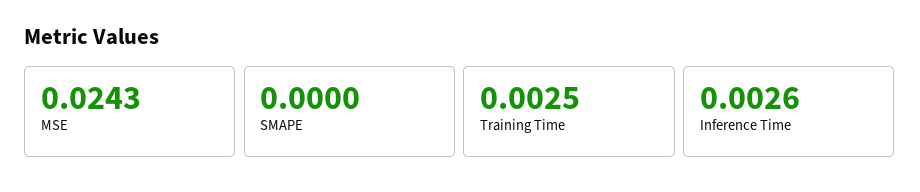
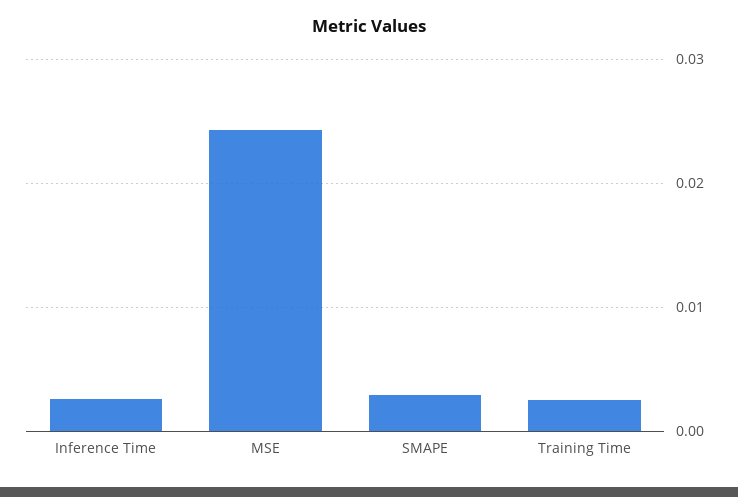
SMAPE: 0 -> 0.003

